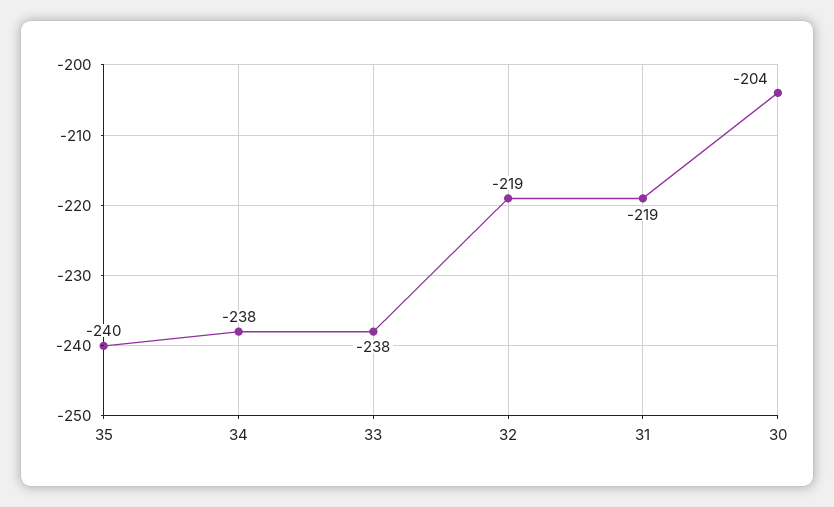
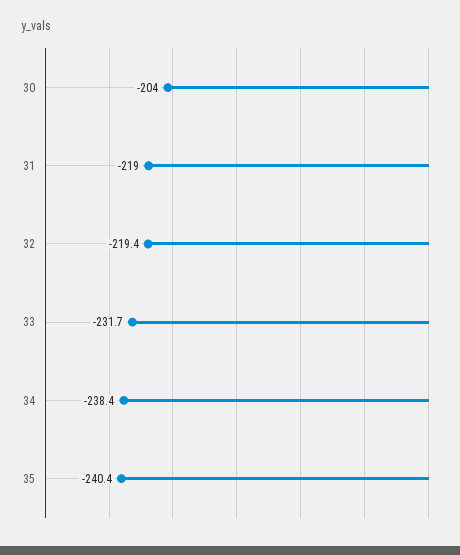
33: -238 -> -231.7

